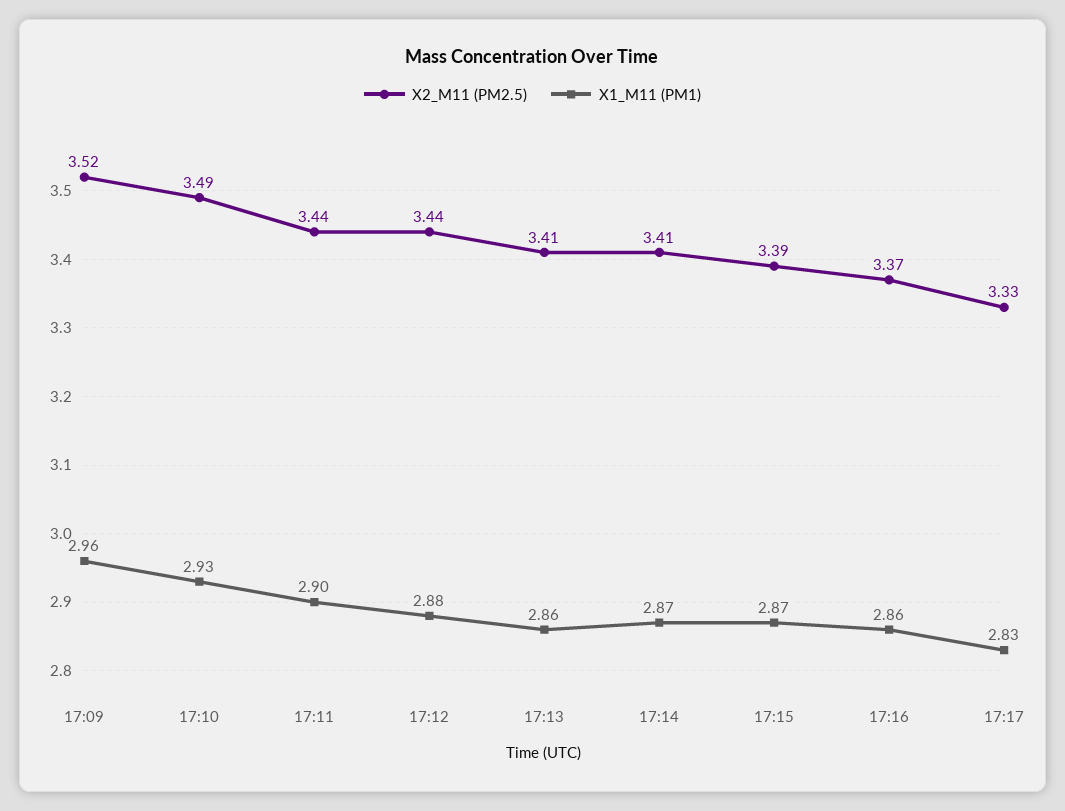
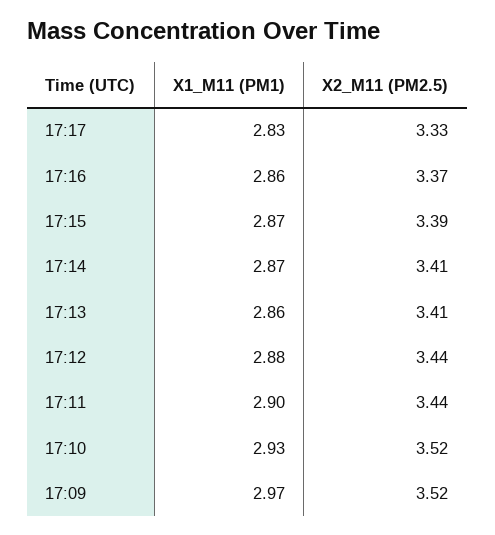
X1_M11 (PM1), 17:09: 2.96 -> 2.97
X2_M11 (PM2.5), 17:10: 3.49 -> 3.52

